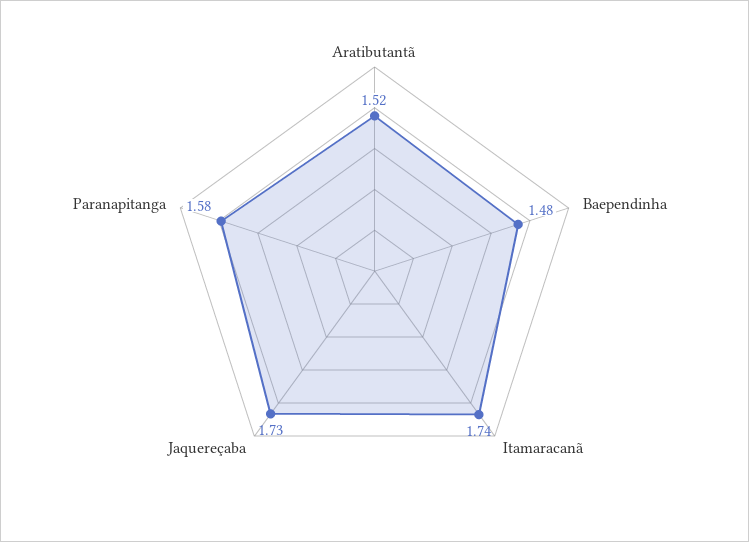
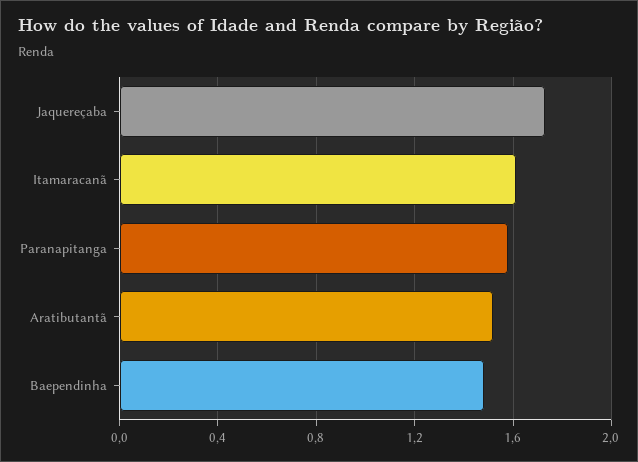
Itamaracanã: 1.74 -> 1.6

